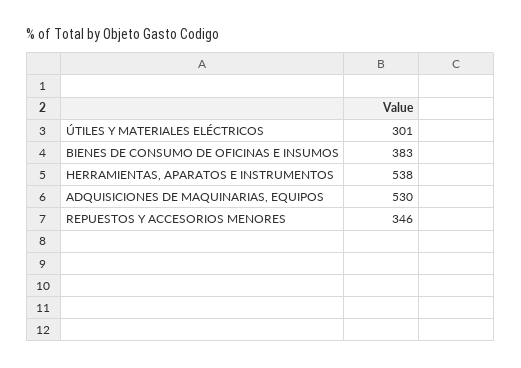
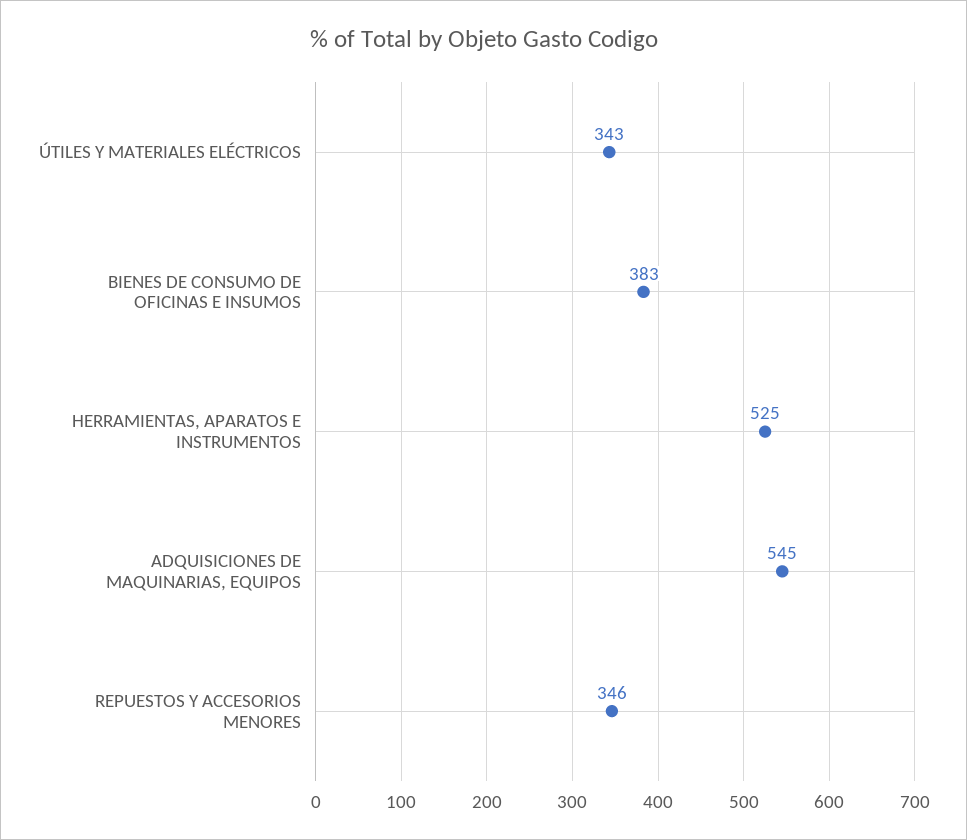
ÚTILES Y MATERIALES ELÉCTRICOS: 301 -> 343
HERRAMIENTAS, APARATOS E INSTRUMENTOS: 538 -> 525
ADQUISICIONES DE MAQUINARIAS, EQUIPOS: 530 -> 545

